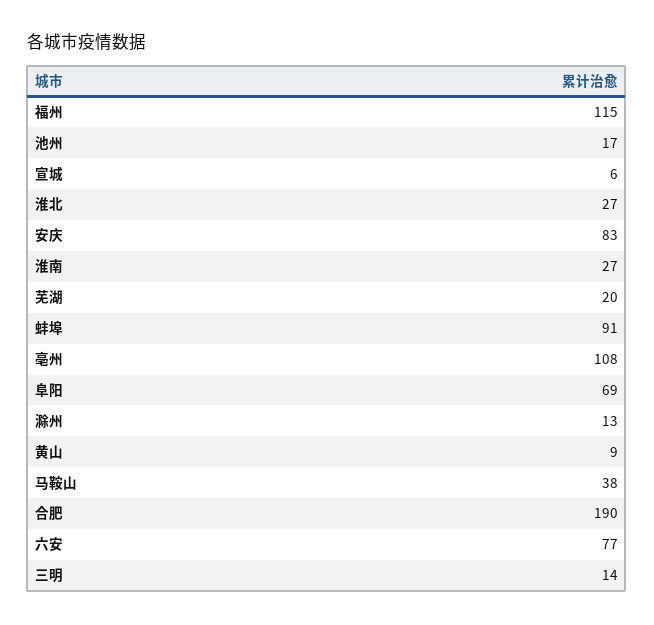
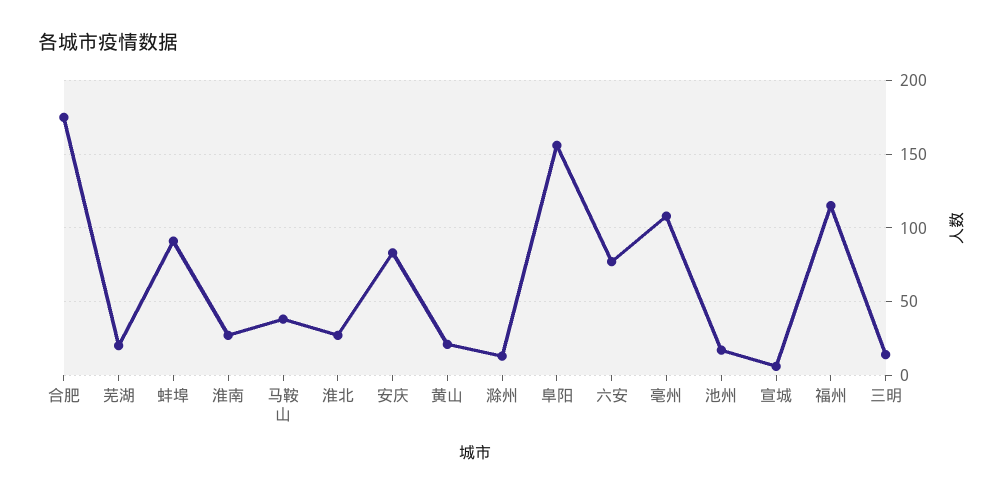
阜阳: 69 -> 155
黄山: 9 -> 20
合肥: 190 -> 175

